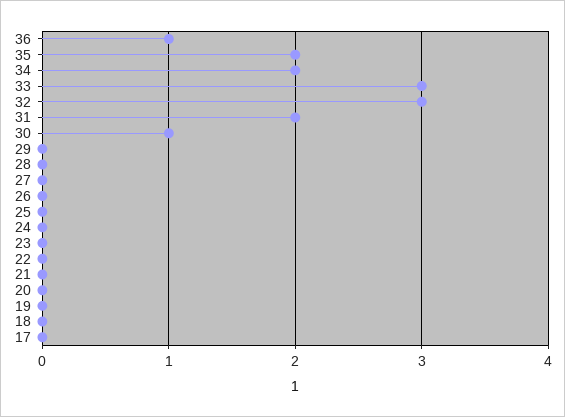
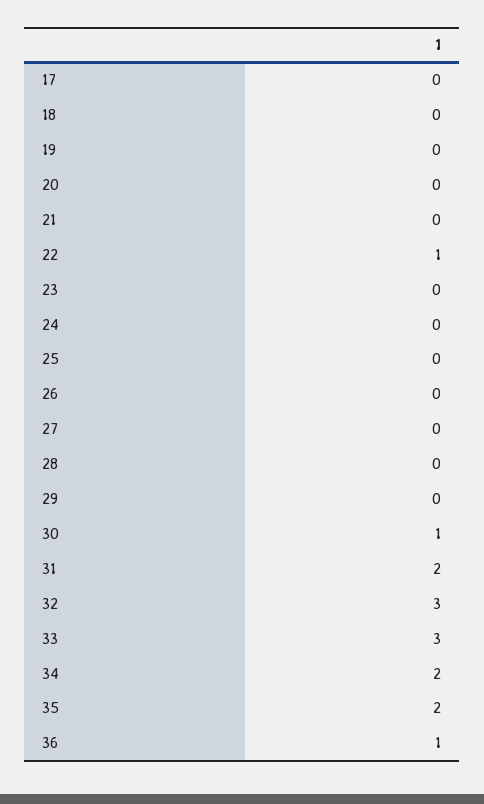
22: 0 -> 1

